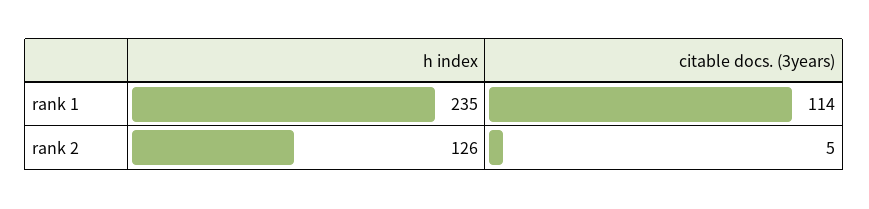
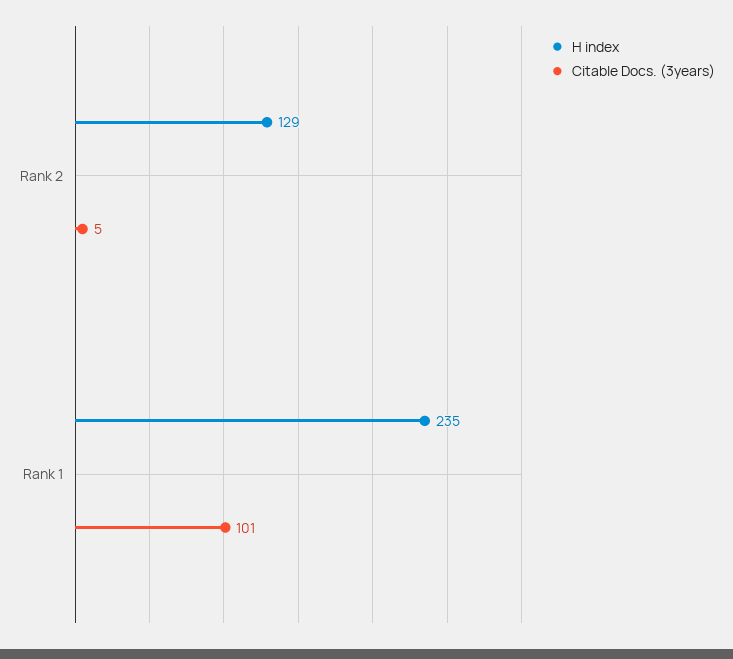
citable docs. (3years), rank 1: 114 -> 101
h index, rank 2: 126 -> 129

